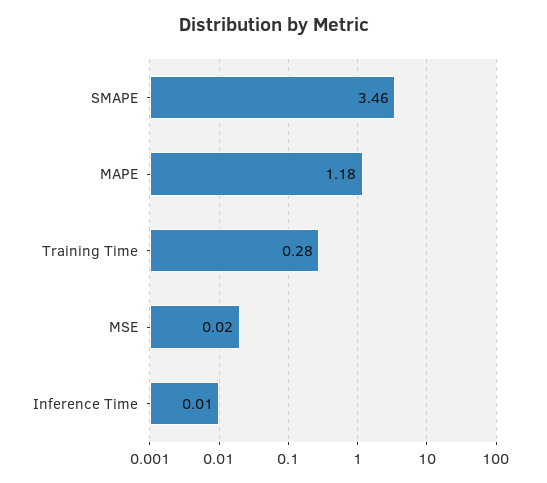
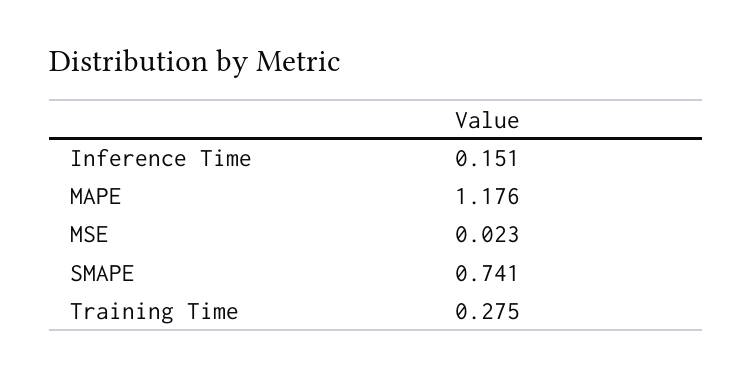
SMAPE: 3.46 -> 0.741
Inference Time: 0.01 -> 0.151

